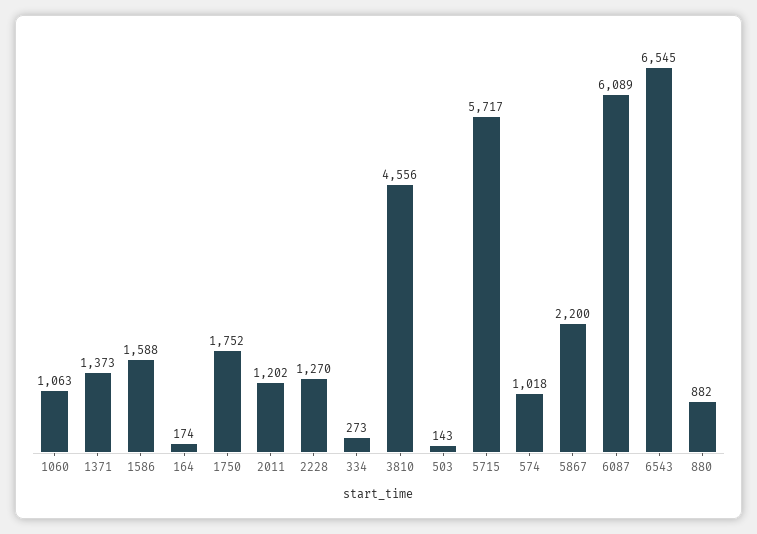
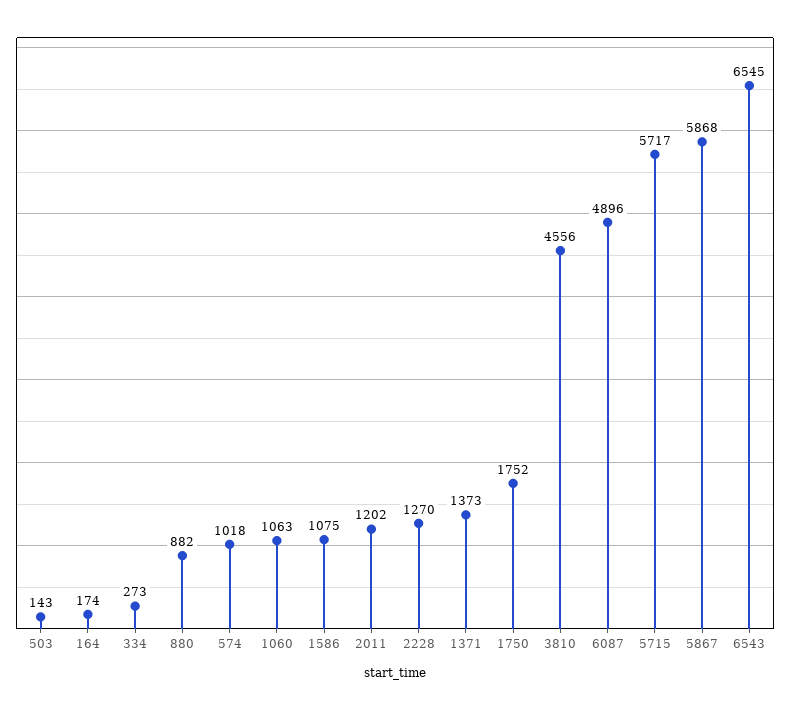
1586: 1588 -> 1075
5867: 2200 -> 5868
6087: 6089 -> 4896

